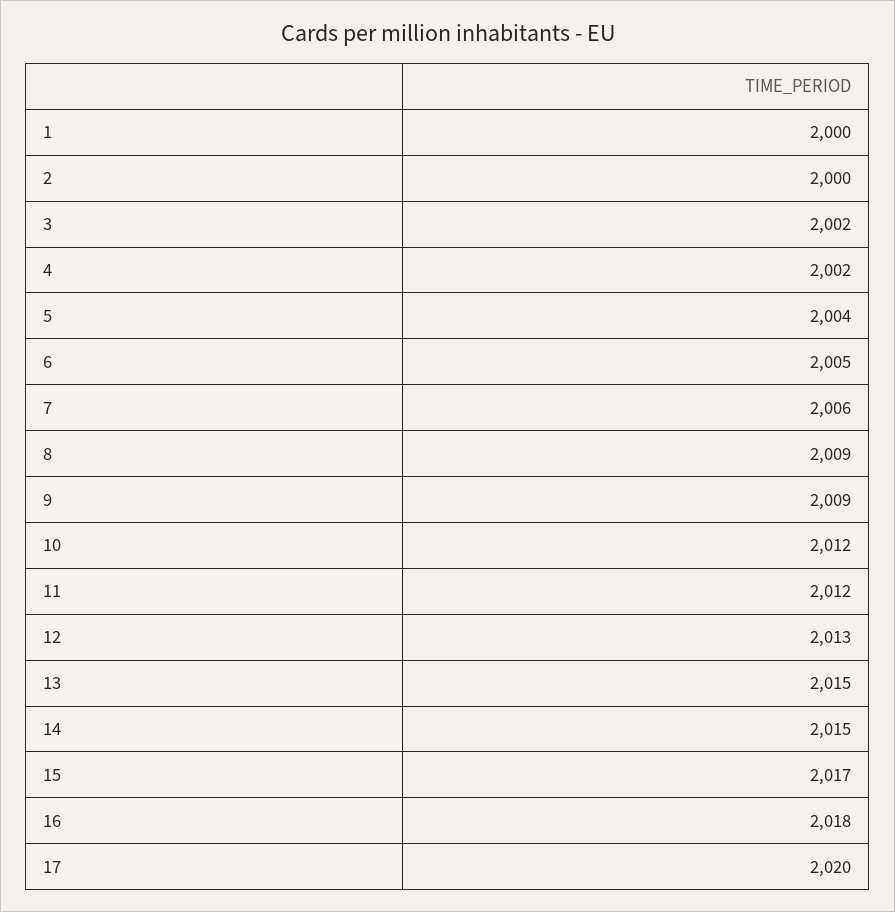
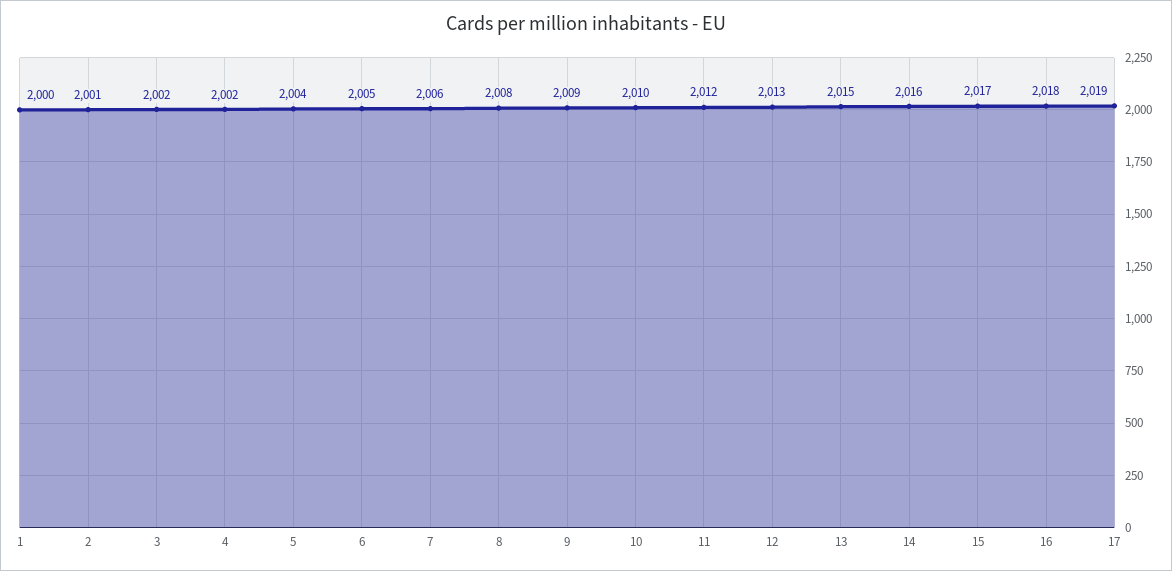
2: 2000 -> 2001
8: 2009 -> 2008
10: 2012 -> 2010
14: 2015 -> 2016
17: 2020 -> 2019

